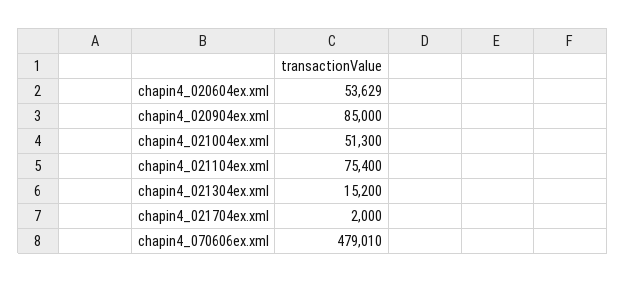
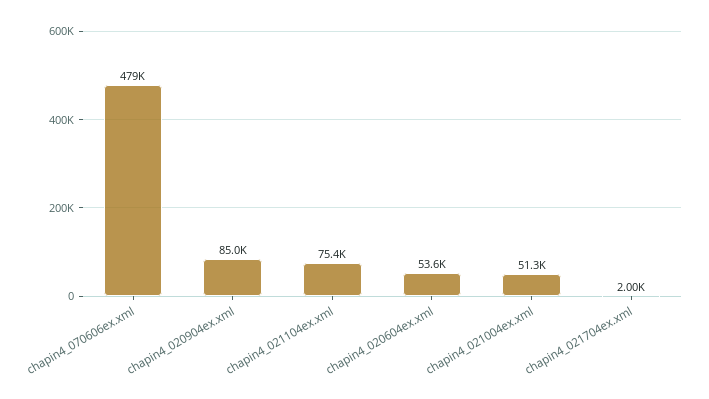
chapin4_021304ex.xml: 15200 -> none

